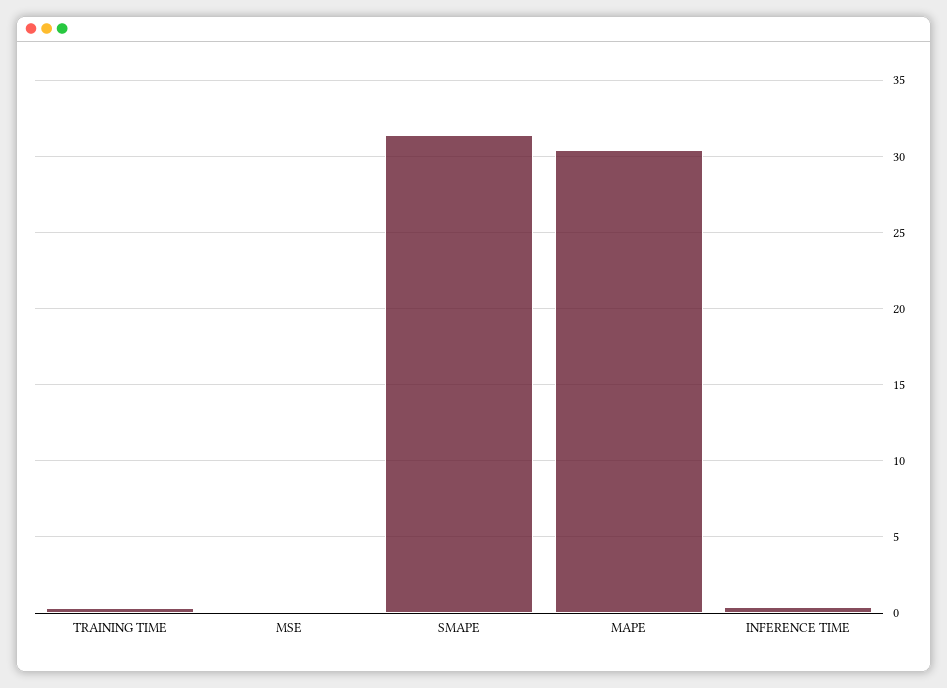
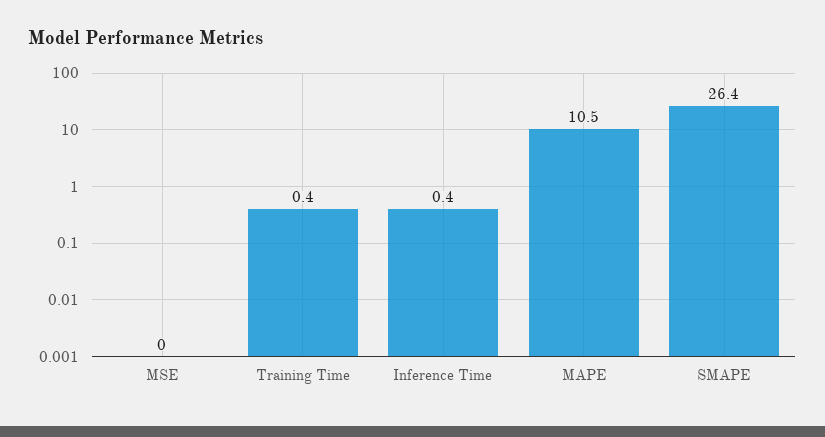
SMAPE: 31.5 -> 26.4
MAPE: 30.5 -> 10.5

